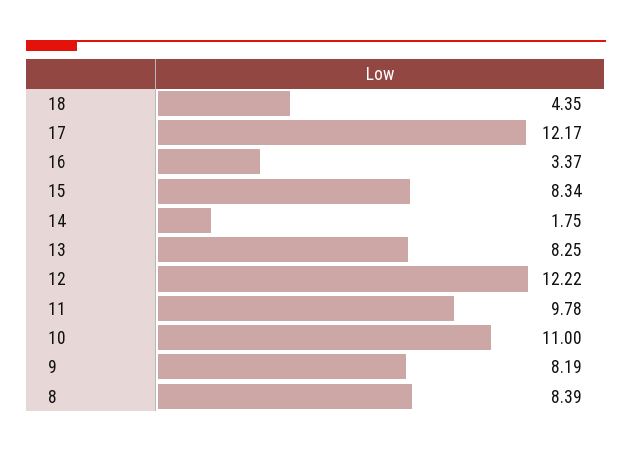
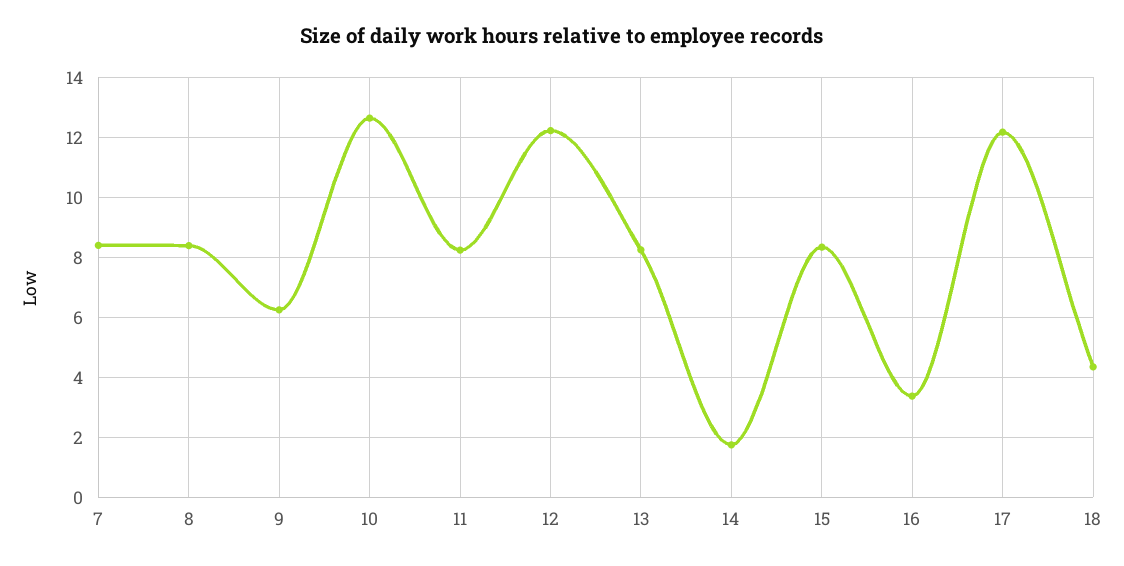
11: 9.78 -> 8.2
10: 11 -> 12.6
9: 8.19 -> 6.2
7: none -> 8.4

